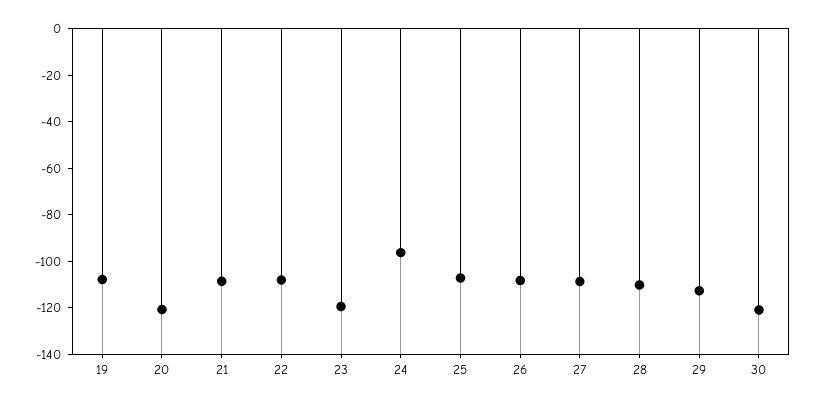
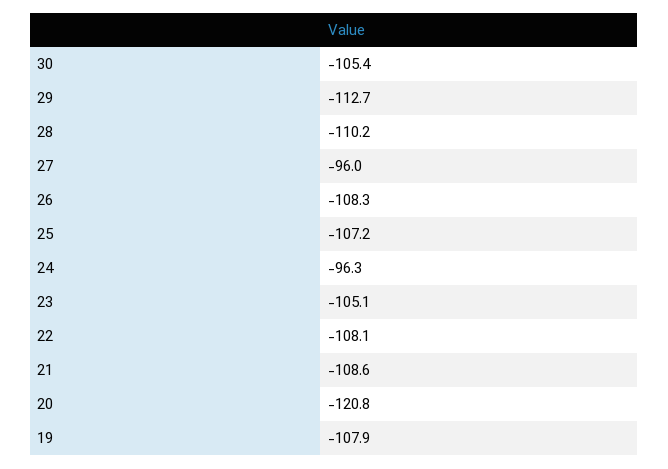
23: -120 -> -105.1
27: -110 -> -96
30: -120 -> -105.4

